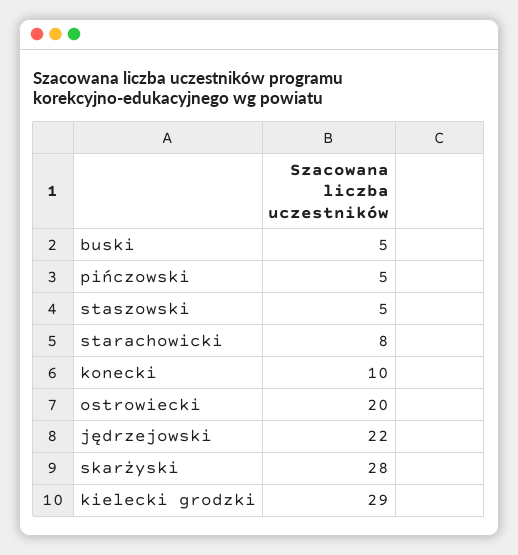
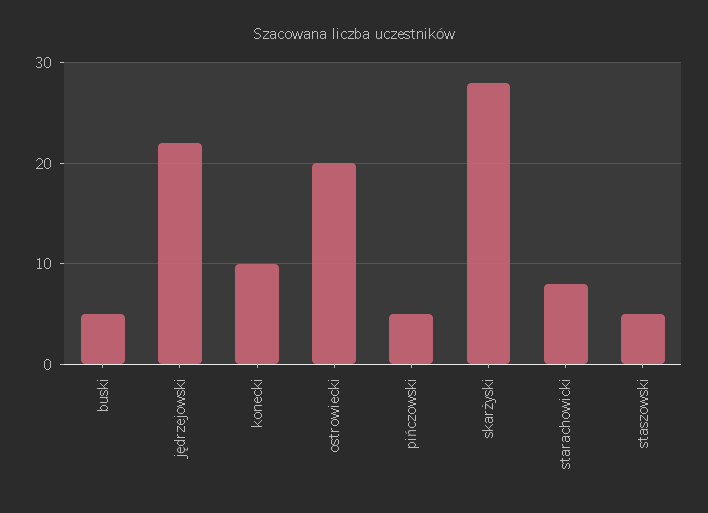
kielecki grodzki: 29 -> none

